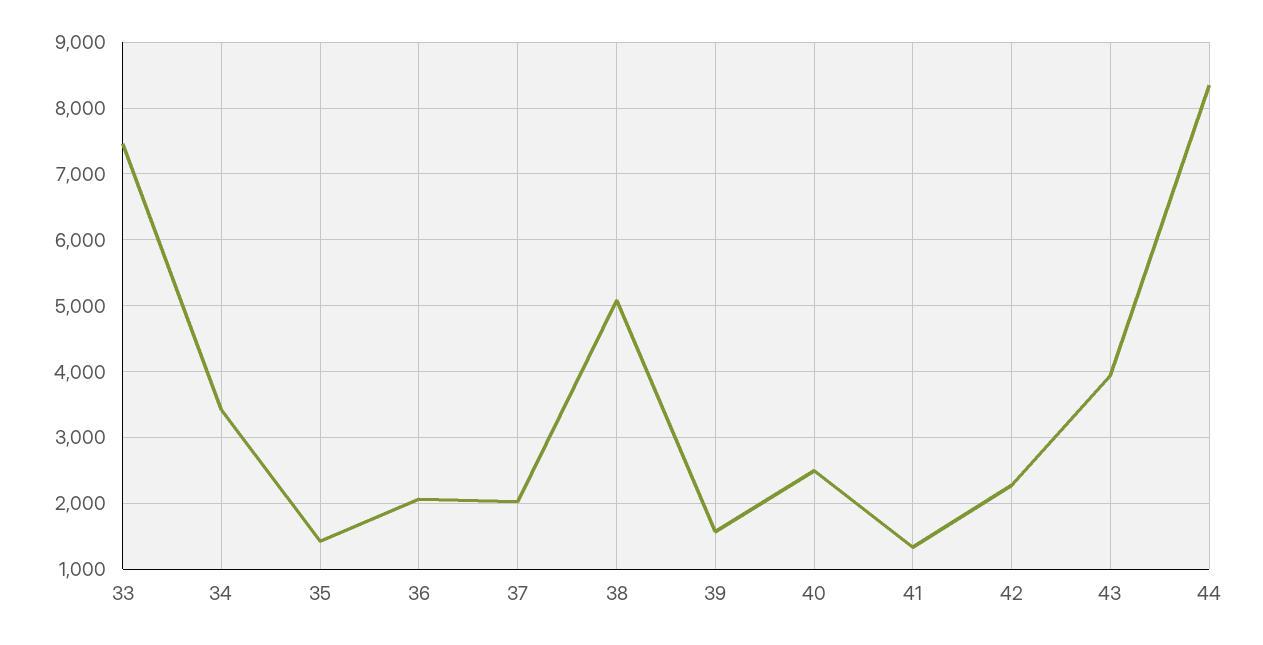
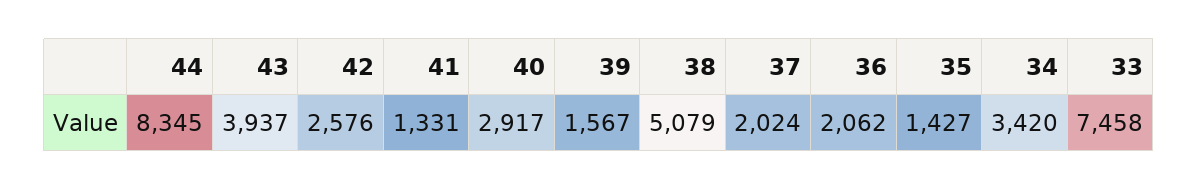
40: 2500 -> 2917
42: 2300 -> 2576

